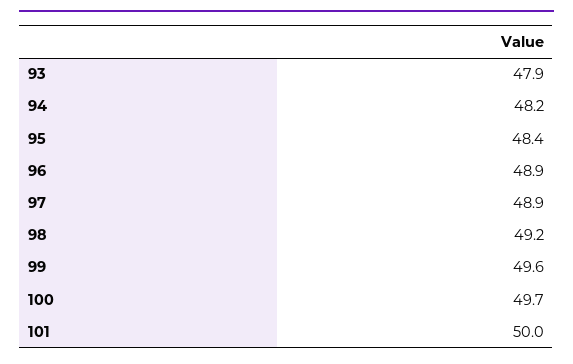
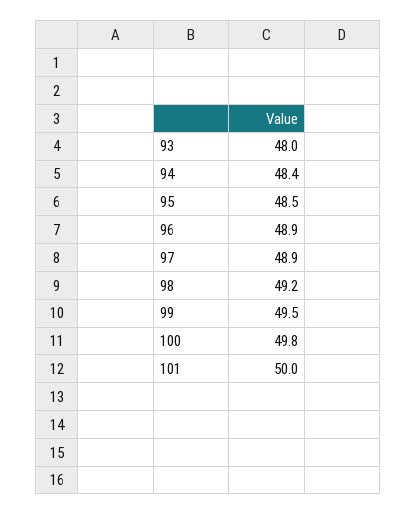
93: 47.9 -> 48
94: 48.2 -> 48.4
95: 48.4 -> 48.5
99: 49.6 -> 49.5
100: 49.7 -> 49.8

